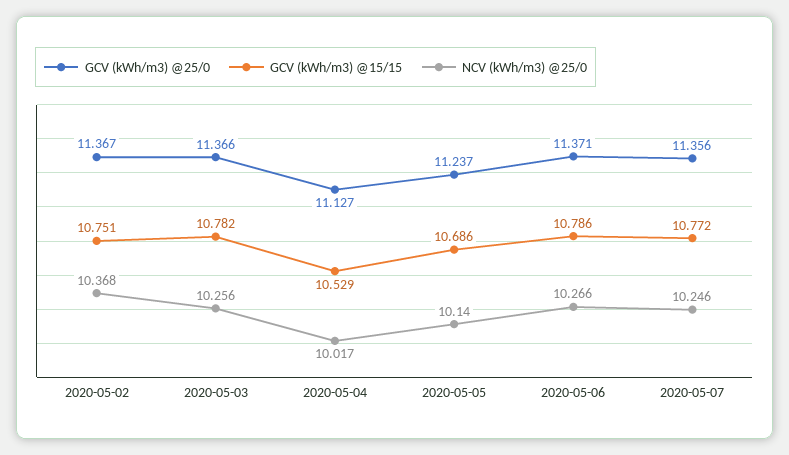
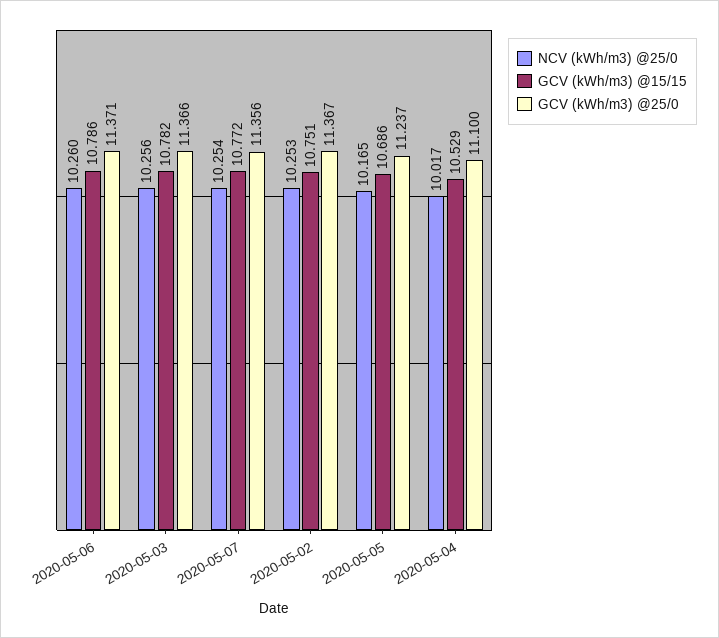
NCV (kWh/m3) @25/0, 2020-05-02: 10.368 -> 10.253
GCV (kWh/m3) @25/0, 2020-05-04: 11.127 -> 11.1
NCV (kWh/m3) @25/0, 2020-05-05: 10.14 -> 10.165
NCV (kWh/m3) @25/0, 2020-05-06: 10.266 -> 10.26
NCV (kWh/m3) @25/0, 2020-05-07: 10.246 -> 10.254

